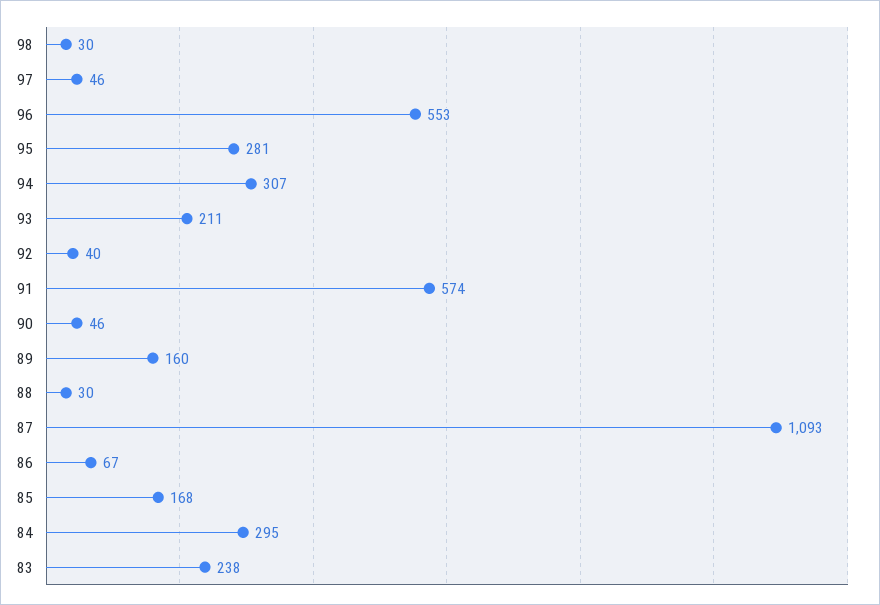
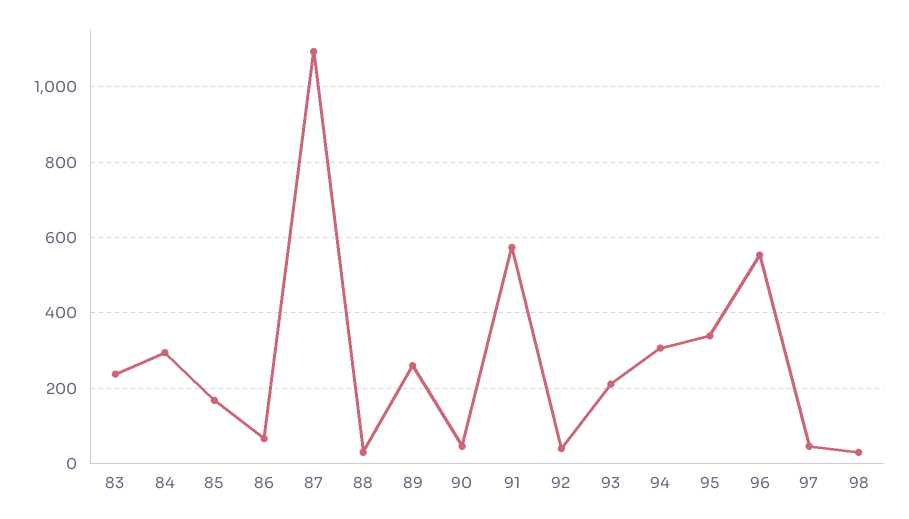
95: 281 -> 340
89: 160 -> 260

